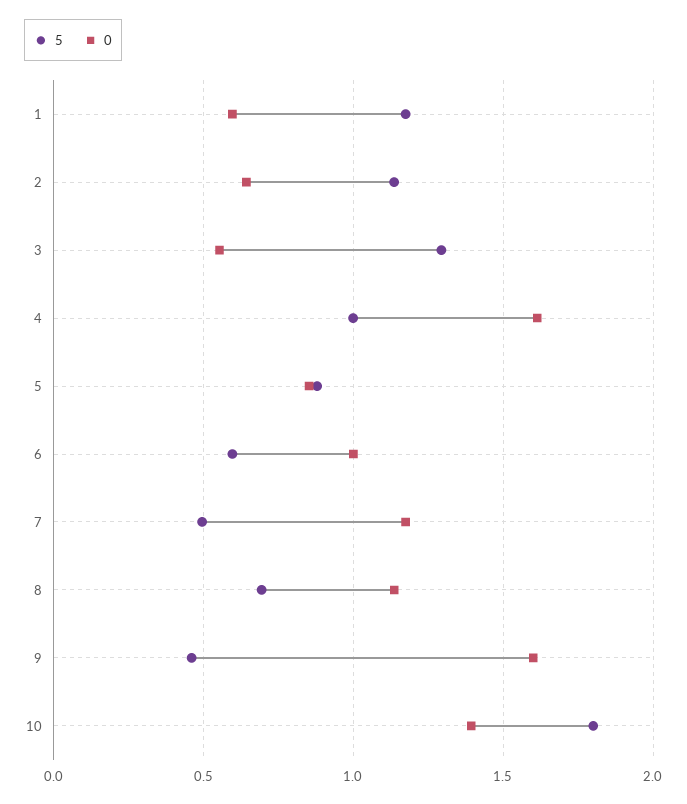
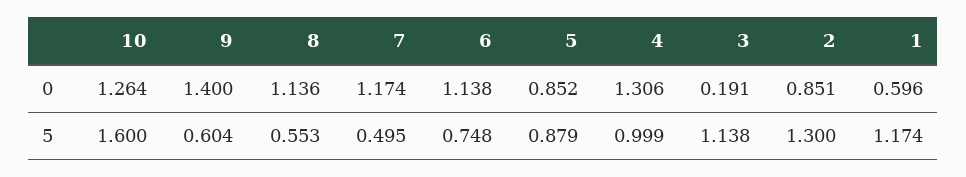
5, 2: 1.15 -> 1.3
0, 2: 0.65 -> 0.851
5, 3: 1.3 -> 1.138
0, 3: 0.55 -> 0.191
0, 4: 1.6 -> 1.306
5, 6: 0.6 -> 0.748
0, 6: 1 -> 1.138
5, 8: 0.7 -> 0.553
5, 9: 0.45 -> 0.604
0, 9: 1.6 -> 1.4
5, 10: 1.8 -> 1.6
0, 10: 1.4 -> 1.264

